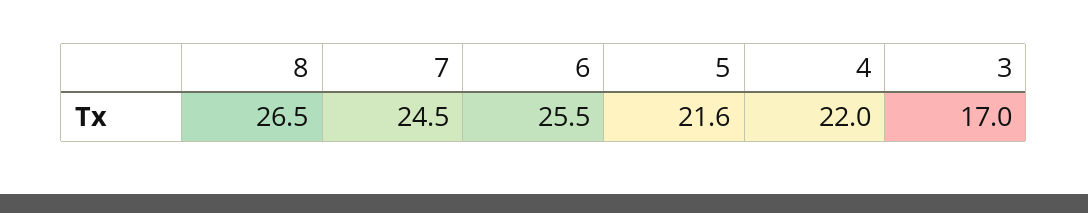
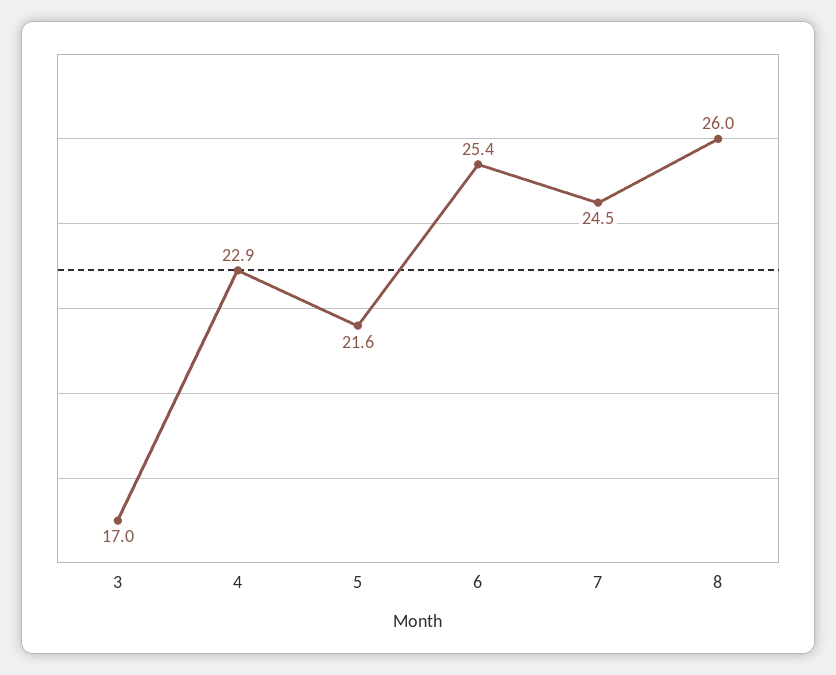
8: 26.5 -> 26
6: 25.5 -> 25.4
4: 22 -> 22.9

